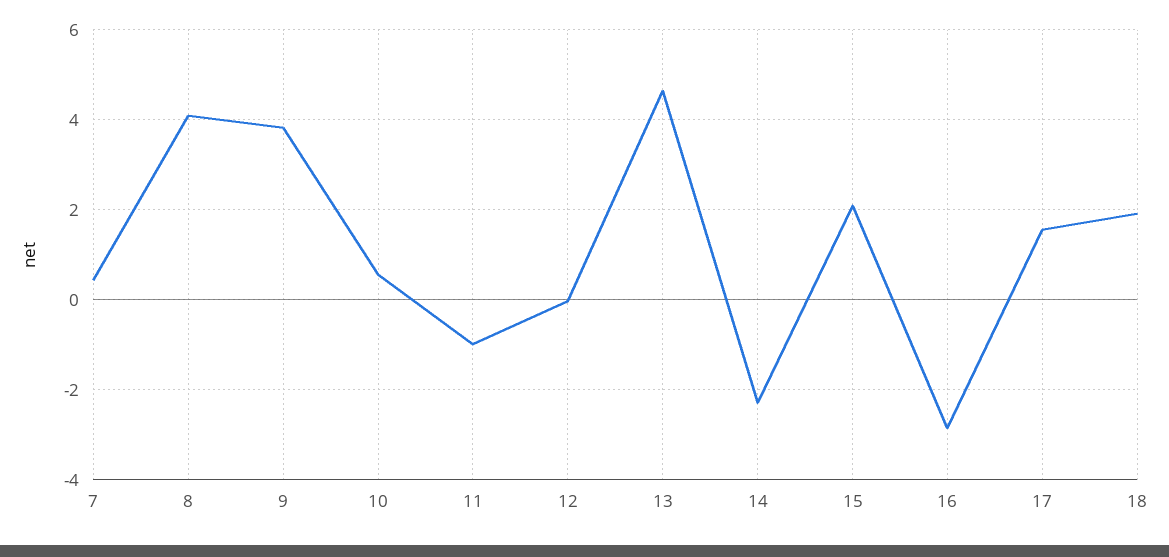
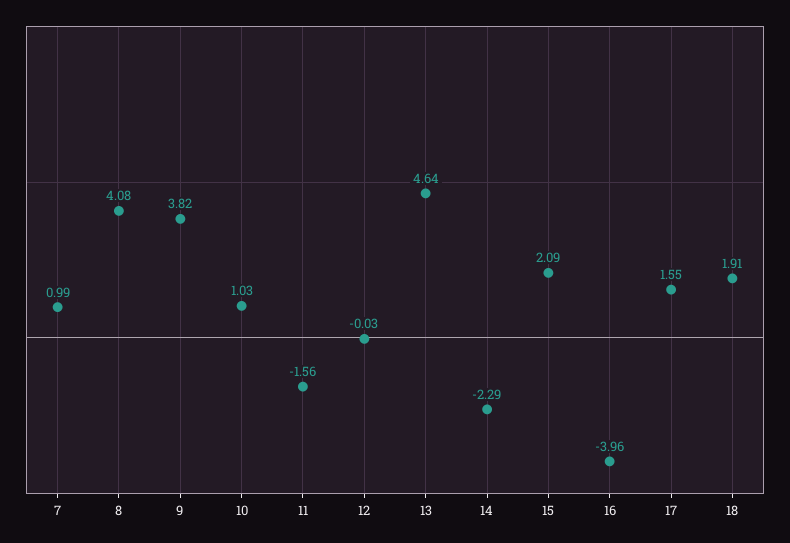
7: 0.4 -> 0.99
10: 0.6 -> 1.03
11: -1 -> -1.56
16: -2.8 -> -3.96

